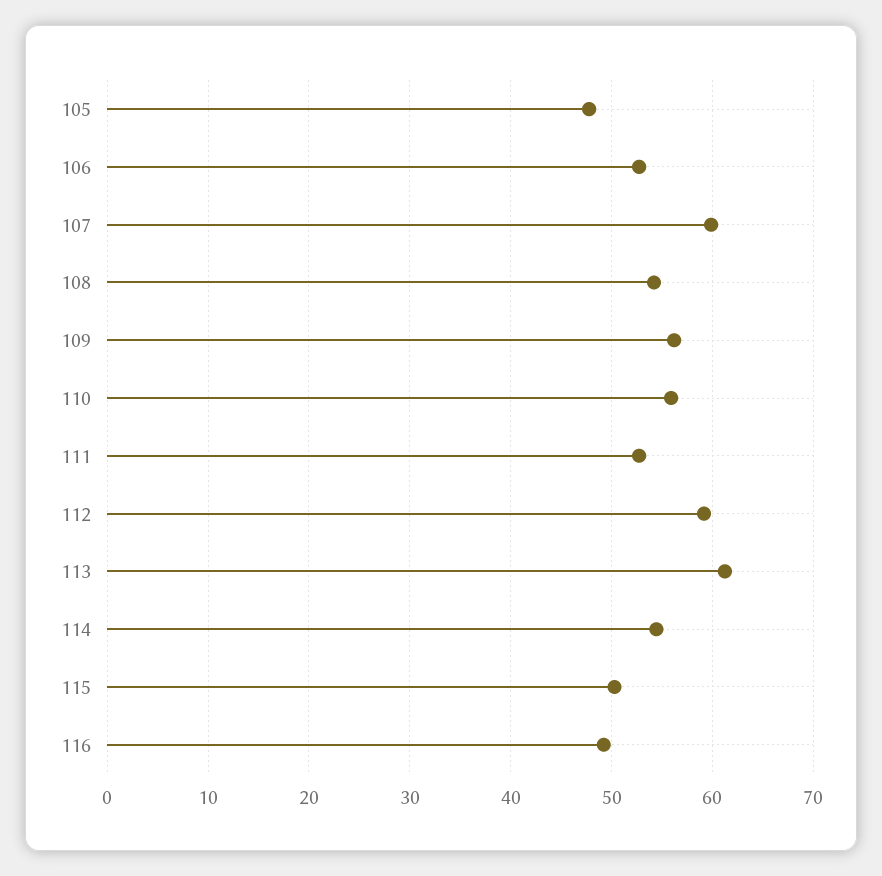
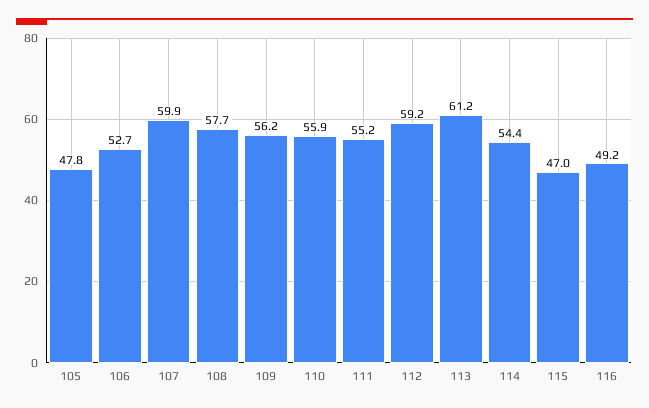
108: 54 -> 57.7
111: 53 -> 55.2
115: 50 -> 47

